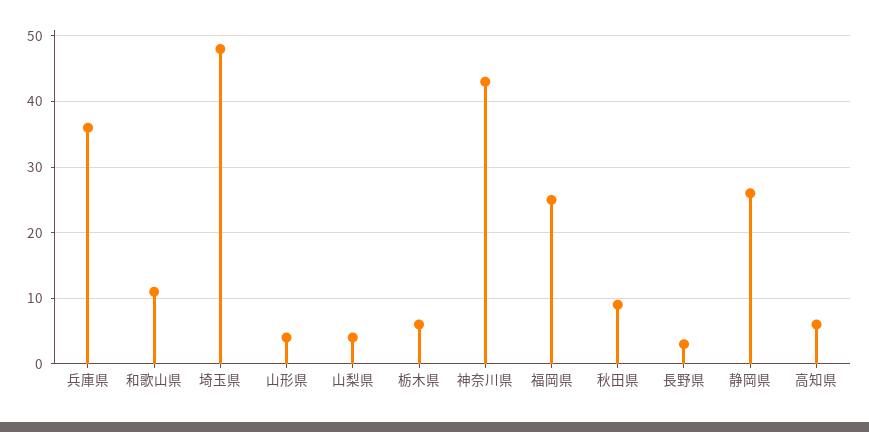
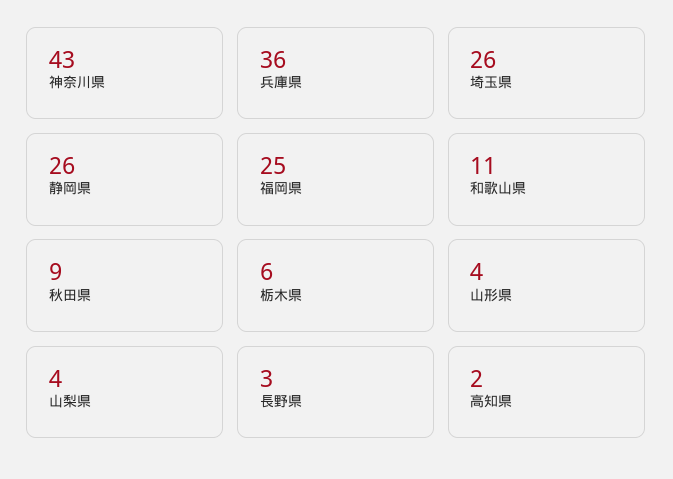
埼玉県: 48 -> 26
高知県: 6 -> 2

